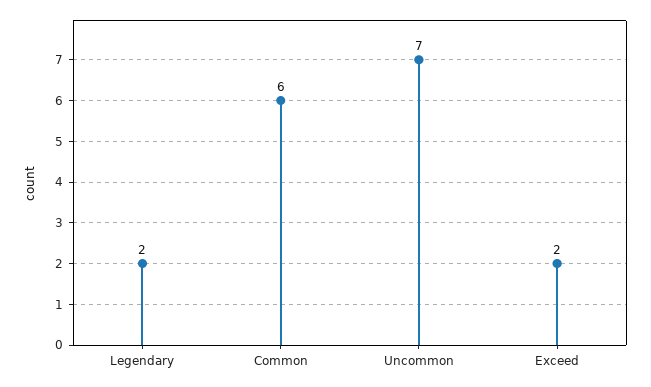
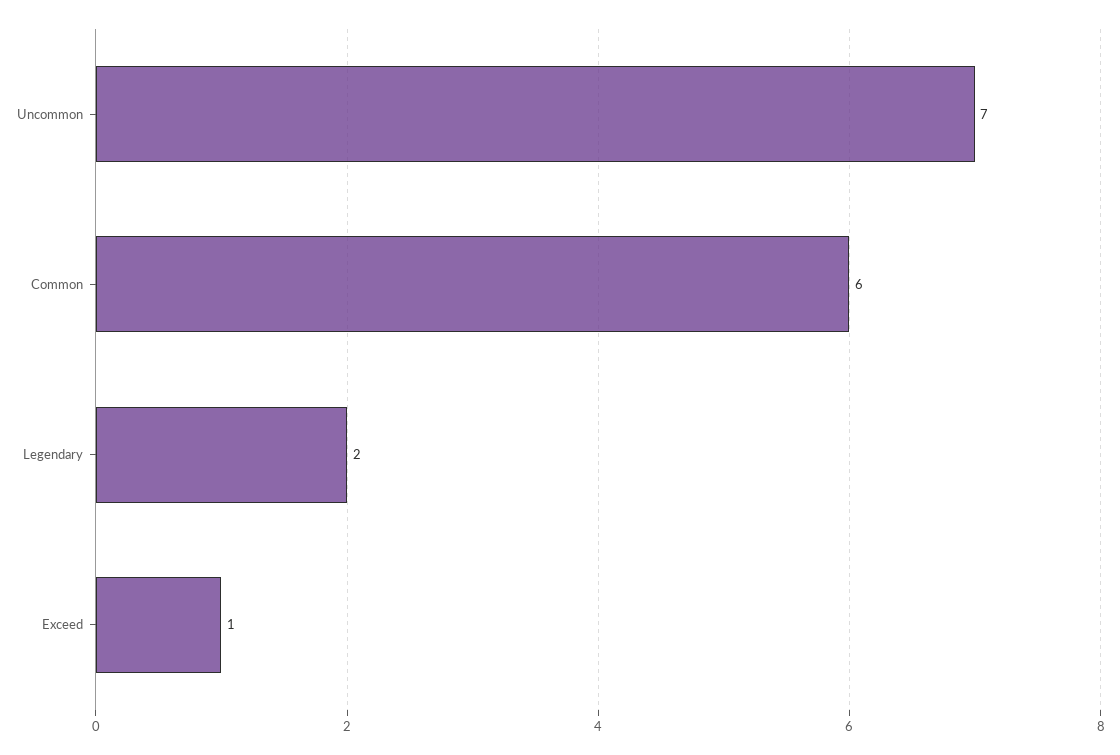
Exceed: 2 -> 1

